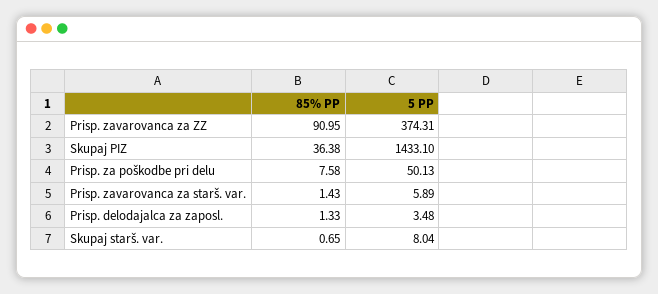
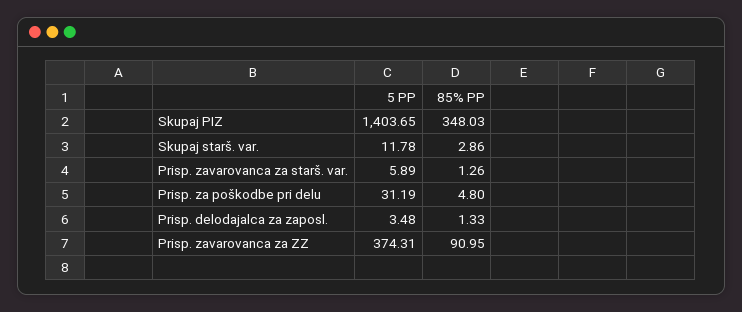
85% PP, Skupaj PIZ: 36.38 -> 348.03
5 PP, Skupaj PIZ: 1433.1 -> 1403.65
85% PP, Prisp. za poškodbe pri delu: 7.58 -> 4.8
5 PP, Prisp. za poškodbe pri delu: 50.13 -> 31.19
85% PP, Prisp. zavarovanca za starš. var.: 1.43 -> 1.26
85% PP, Skupaj starš. var.: 0.65 -> 2.86
5 PP, Skupaj starš. var.: 8.04 -> 11.78

